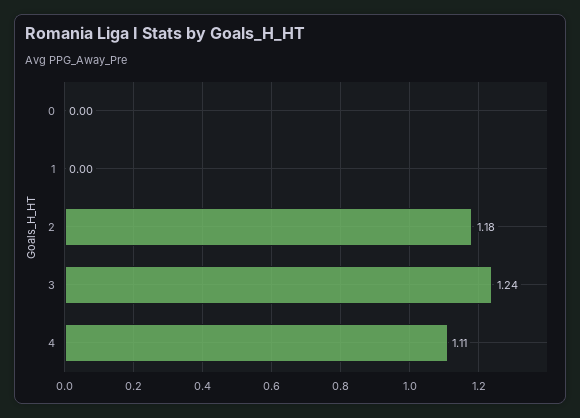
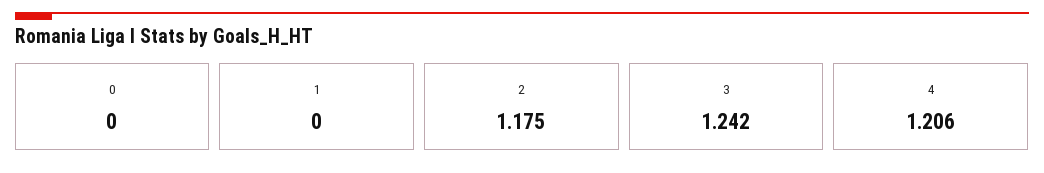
4: 1.11 -> 1.206

